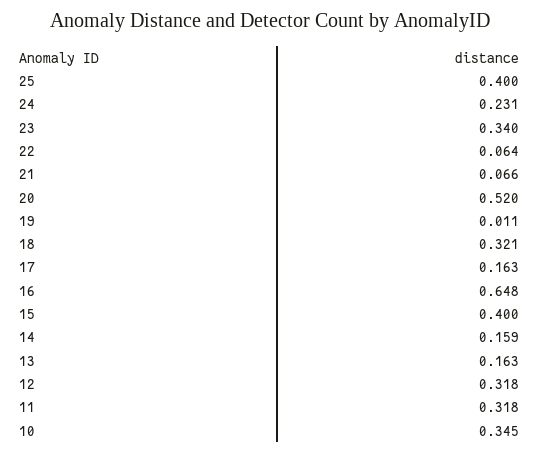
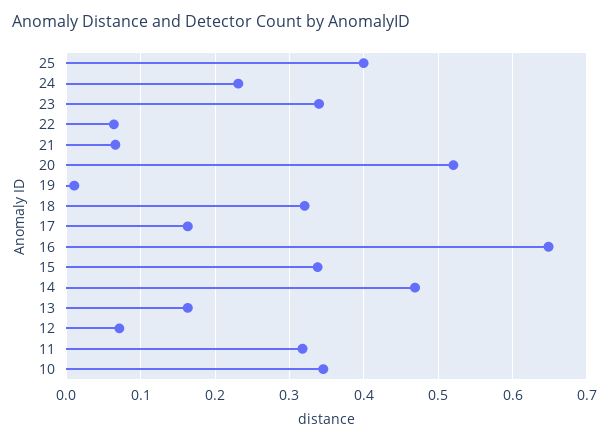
15: 0.4 -> 0.34
14: 0.159 -> 0.47
12: 0.318 -> 0.07

